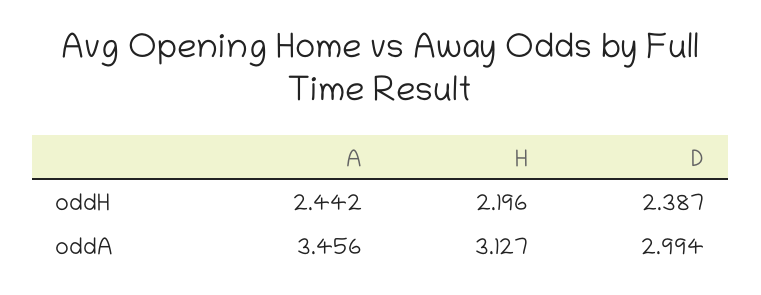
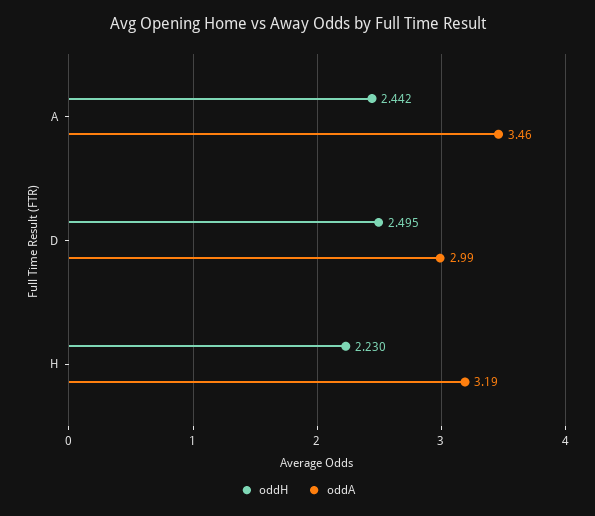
oddH, H: 2.196 -> 2.23
oddH, D: 2.387 -> 2.495
oddA, H: 3.127 -> 3.19

